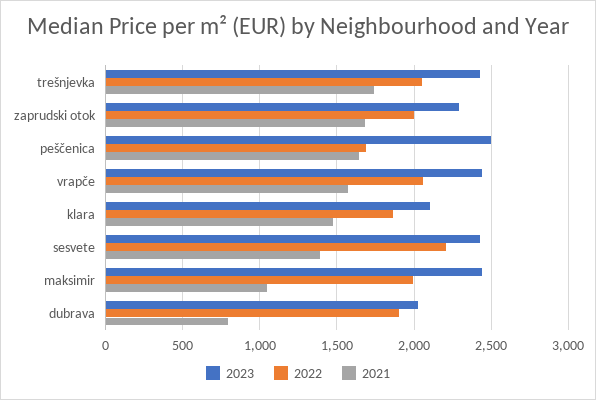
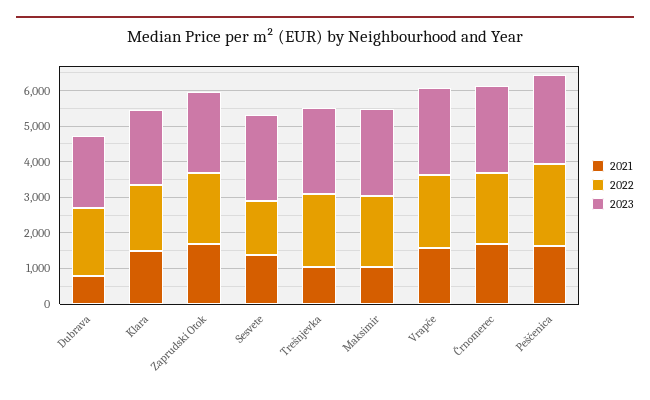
2021, trešnjevka: 1750 -> 1000
2022, peščenica: 1700 -> 2250
2022, sesvete: 2200 -> 1500
2021, Črnomerec: none -> 1750
2022, Črnomerec: none -> 2000
2023, Črnomerec: none -> 2500

